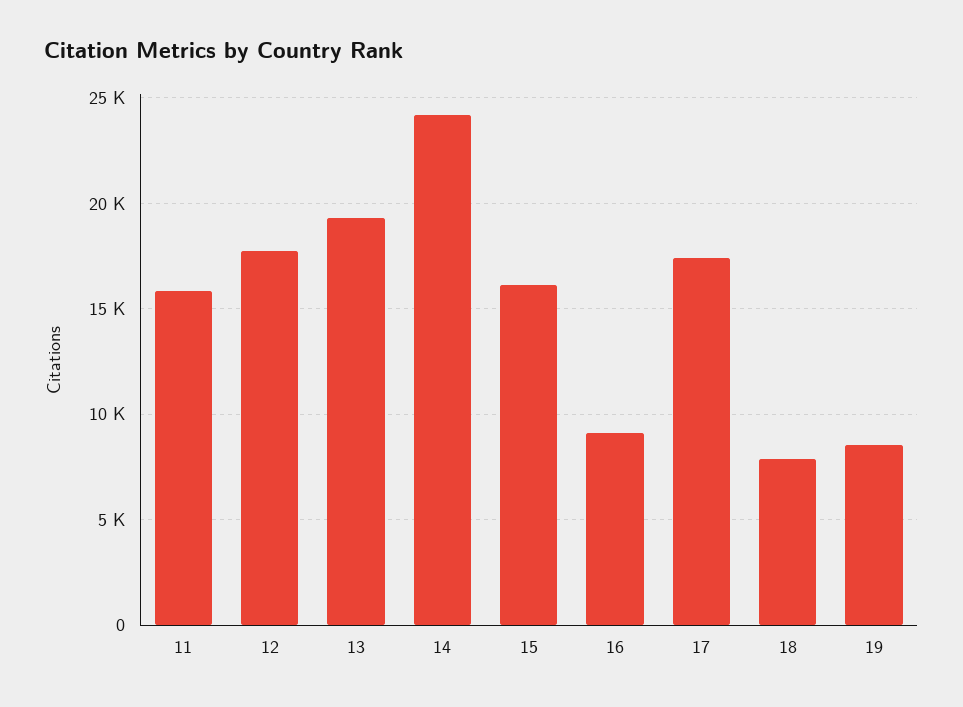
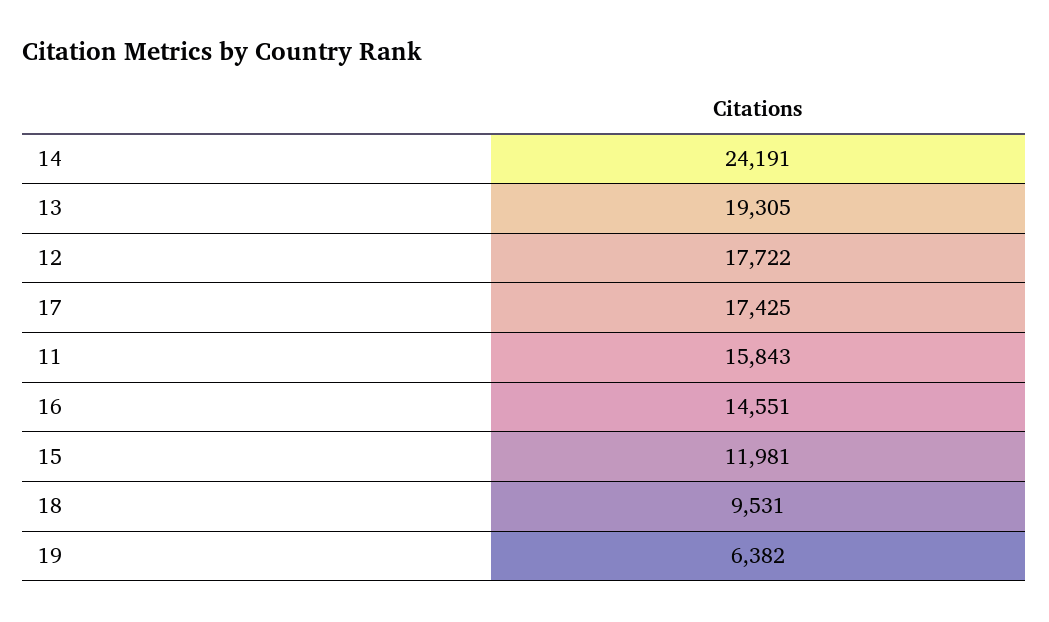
15: 16000 -> 11981
16: 9000 -> 14551
18: 8000 -> 9531
19: 8500 -> 6382

